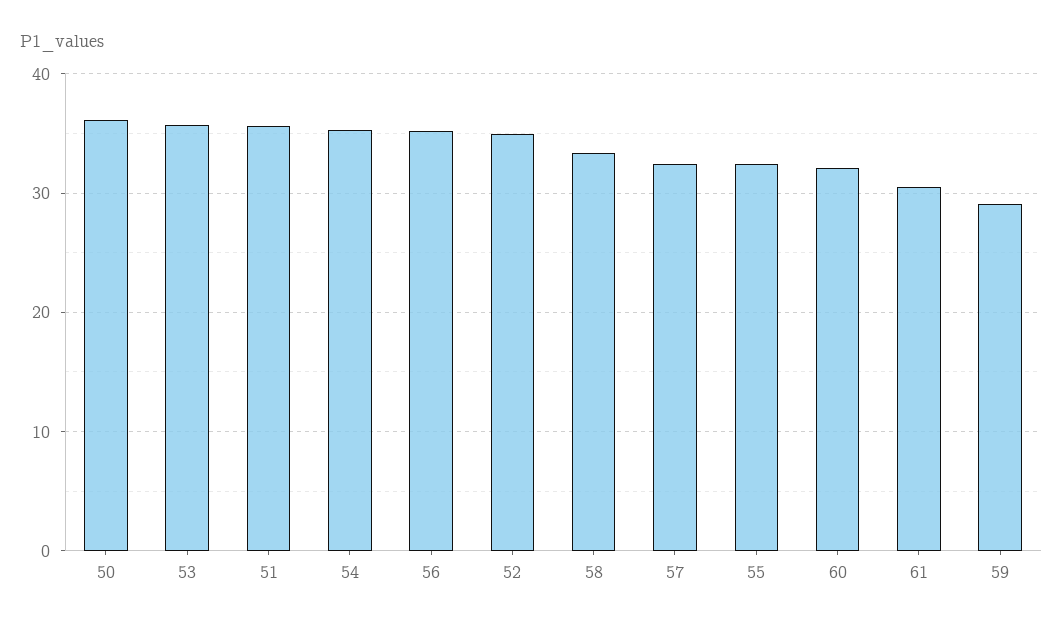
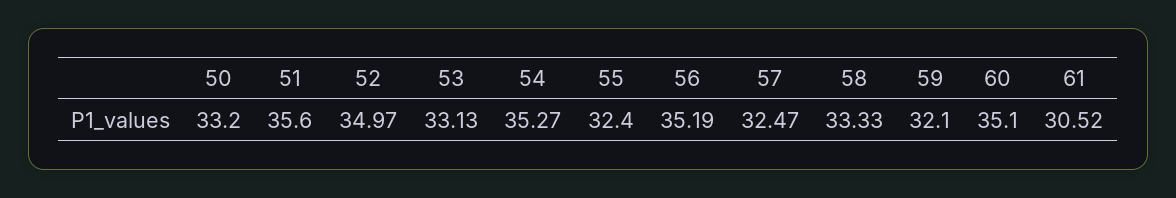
50: 36 -> 33.2
53: 36 -> 33.13
60: 32 -> 35.1
59: 29 -> 32.1

